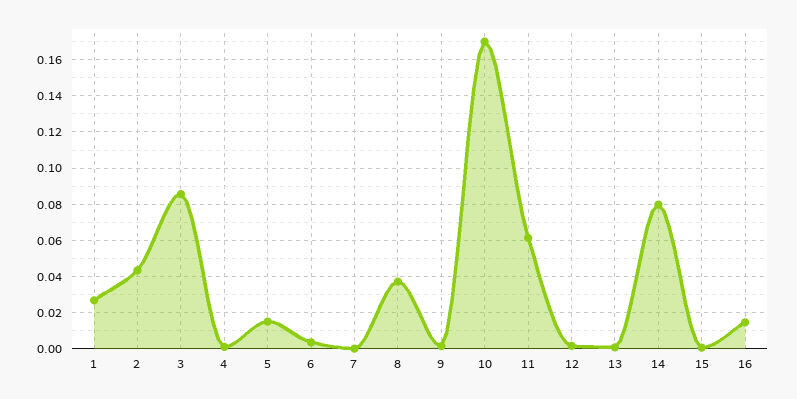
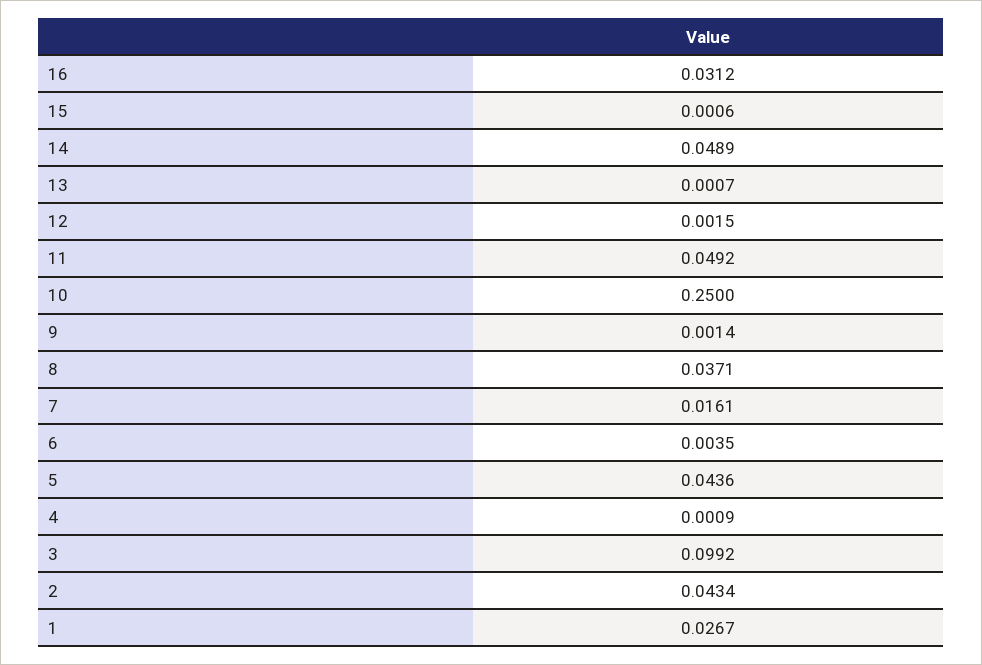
3: 0.085 -> 0.0992
5: 0.015 -> 0.0436
7: 0 -> 0.0161
10: 0.17 -> 0.25
11: 0.06 -> 0.0492
14: 0.08 -> 0.0489
16: 0.015 -> 0.0312

